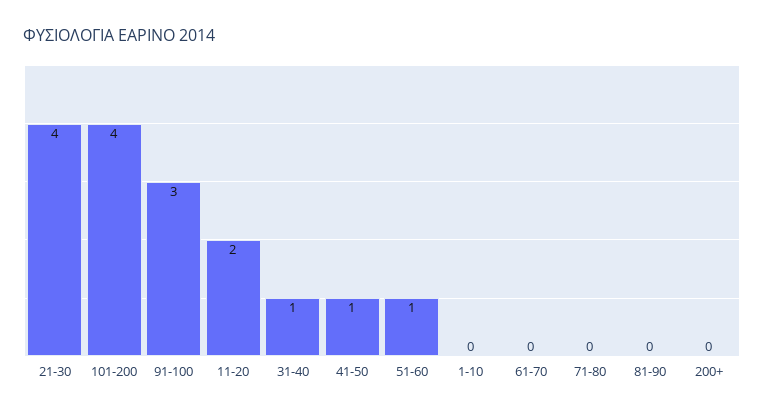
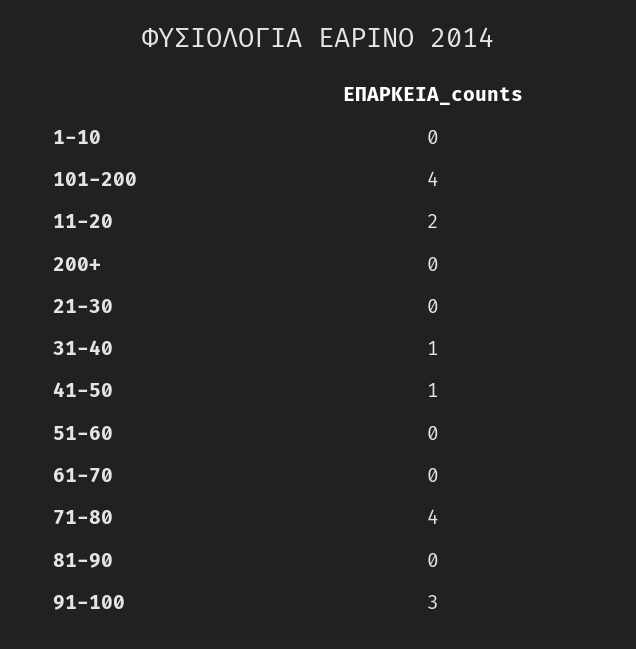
21-30: 4 -> 0
51-60: 1 -> 0
71-80: 0 -> 4

